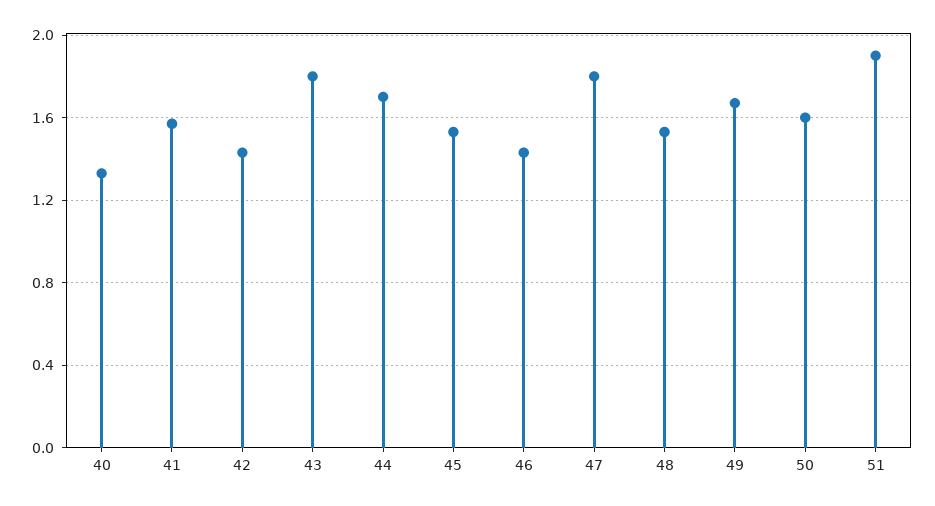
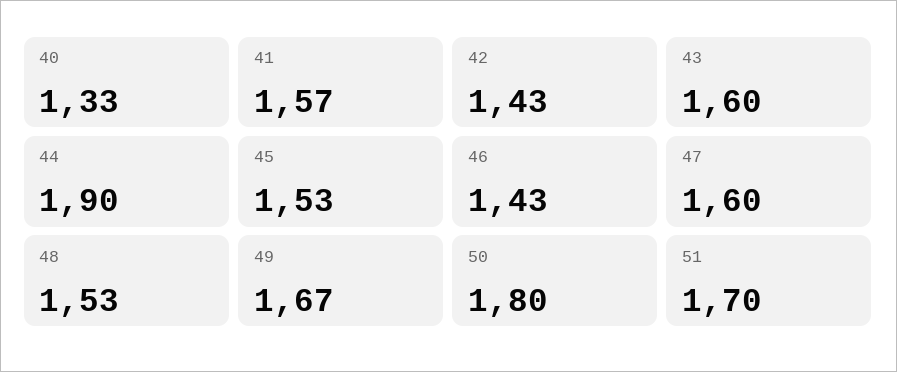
43: 1.8 -> 1.6
44: 1.7 -> 1.9
47: 1.8 -> 1.6
50: 1.6 -> 1.8
51: 1.9 -> 1.7

